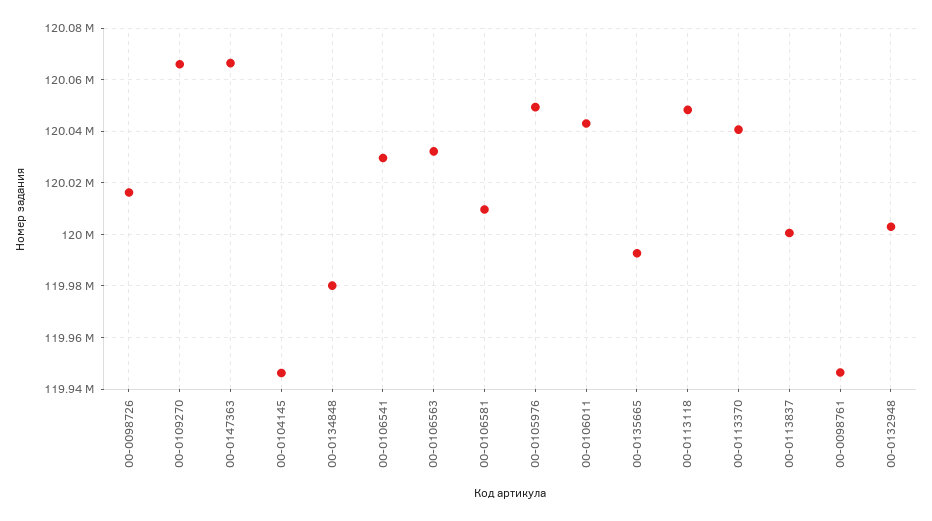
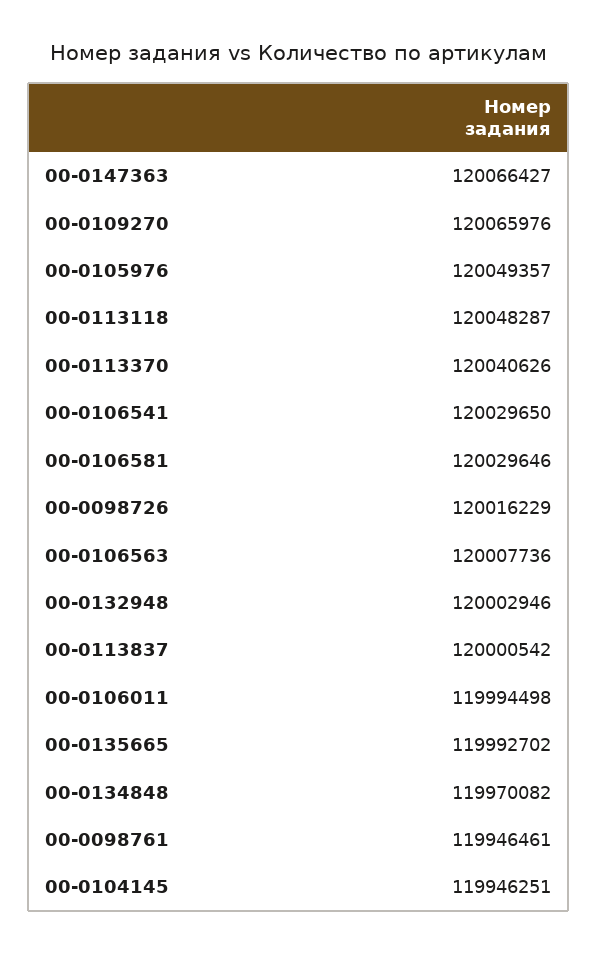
00-0134848: 119980000 -> 119970082
00-0106563: 120032500 -> 120007736
00-0106581: 120010000 -> 120029646
00-0106011: 120042500 -> 119994498

